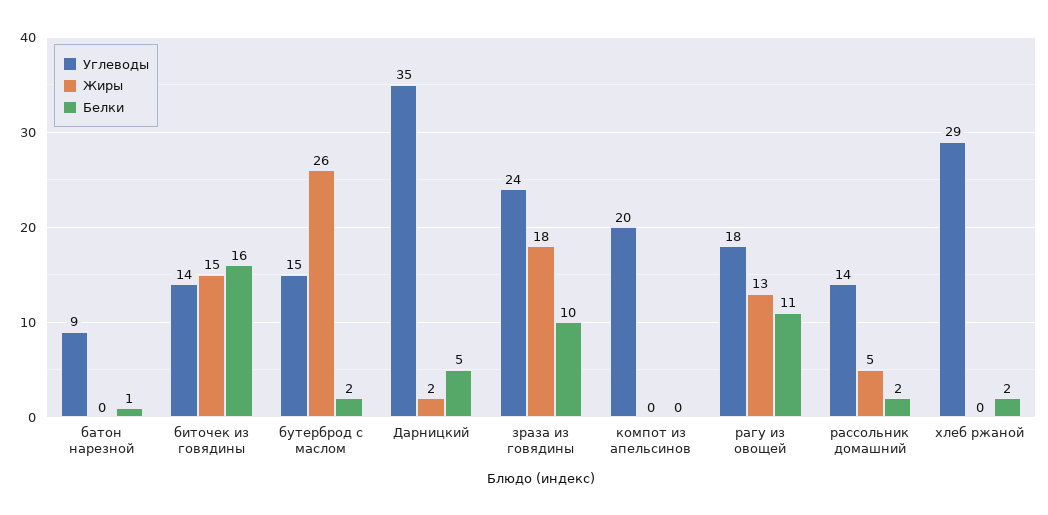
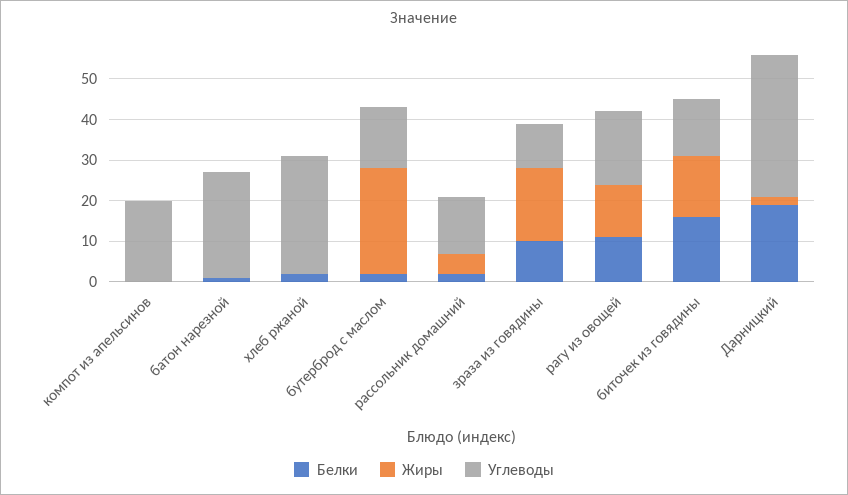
Углеводы, батон нарезной: 9 -> 25
Белки, Дарницкий: 5 -> 20
Углеводы, зраза из говядины: 24 -> 10

